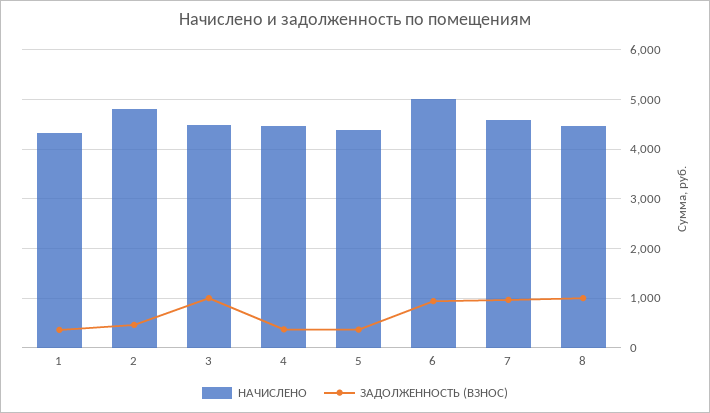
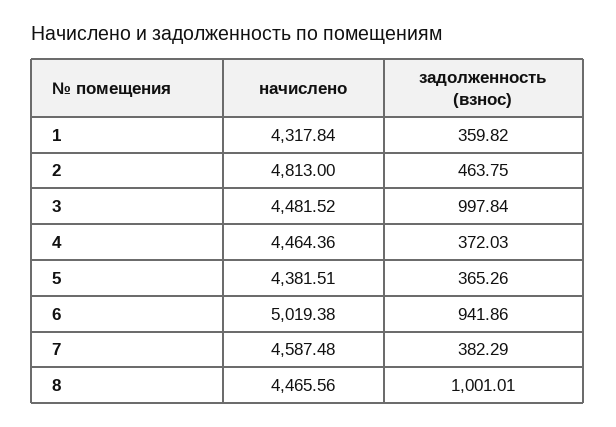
ЗАДОЛЖЕННОСТЬ (ВЗНОС), 7: 1000 -> 382.29

